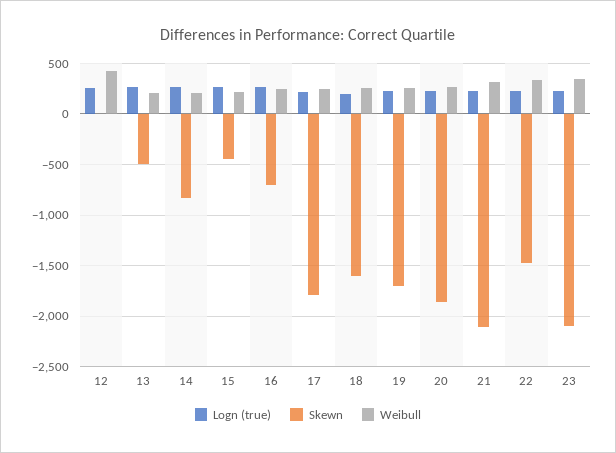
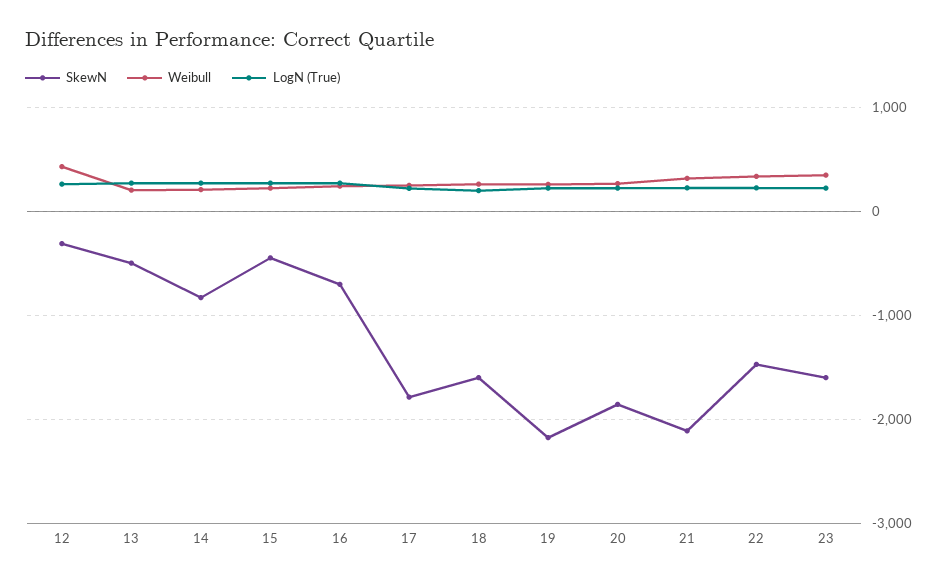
Skewn, 12: 0 -> -300
Skewn, 19: -1700 -> -2200
Skewn, 23: -2100 -> -1600

